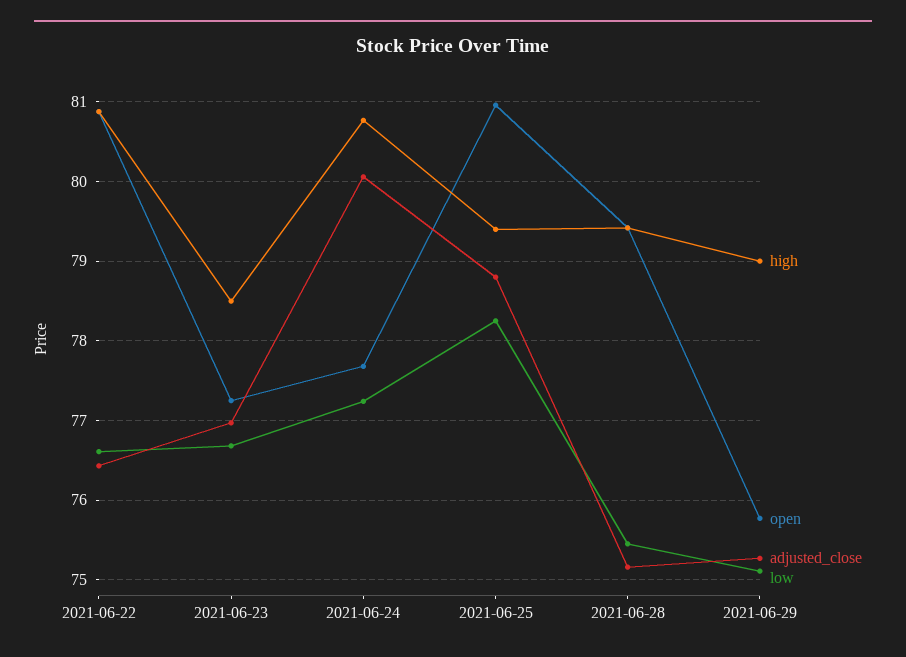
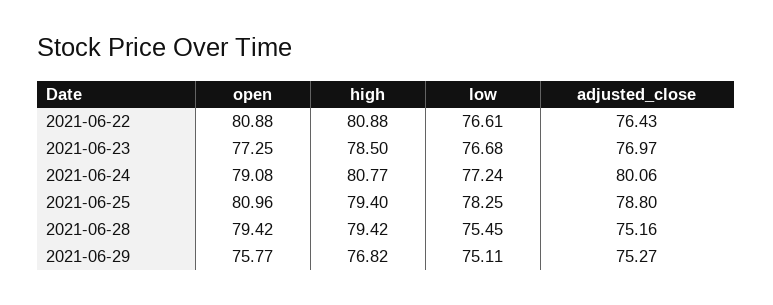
open, 2021-06-24: 77.7 -> 79.08
high, 2021-06-29: 79 -> 76.82

